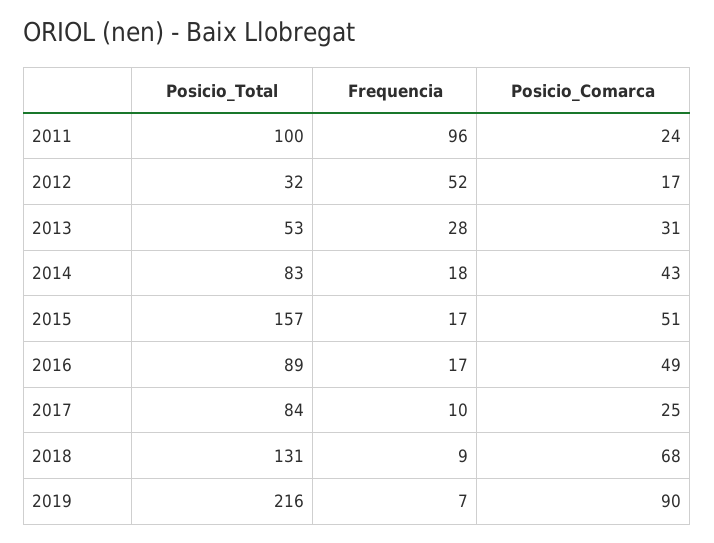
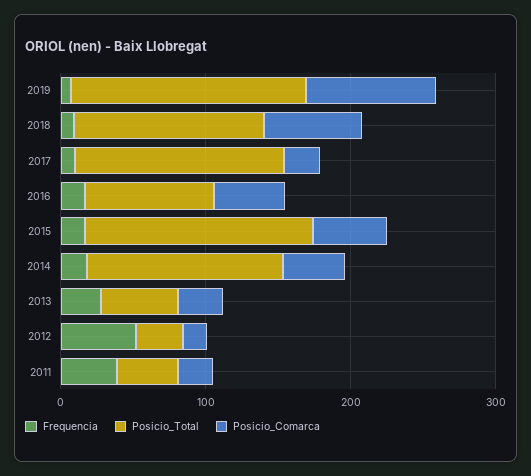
Posicio_Total, 2011: 100 -> 40
Frequencia, 2011: 96 -> 40
Posicio_Total, 2014: 83 -> 140
Posicio_Total, 2017: 84 -> 140
Posicio_Total, 2019: 216 -> 160

